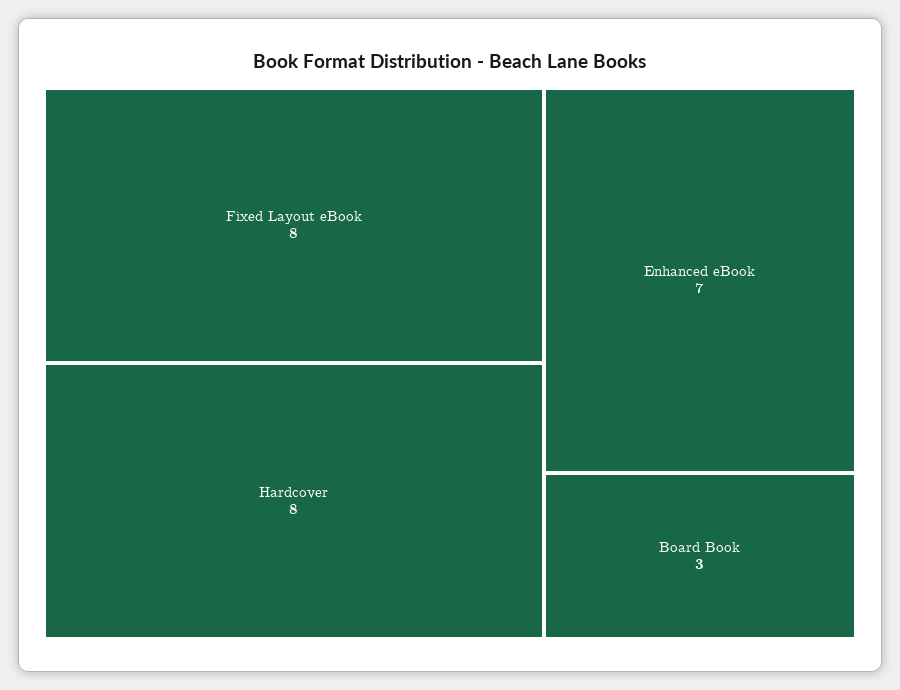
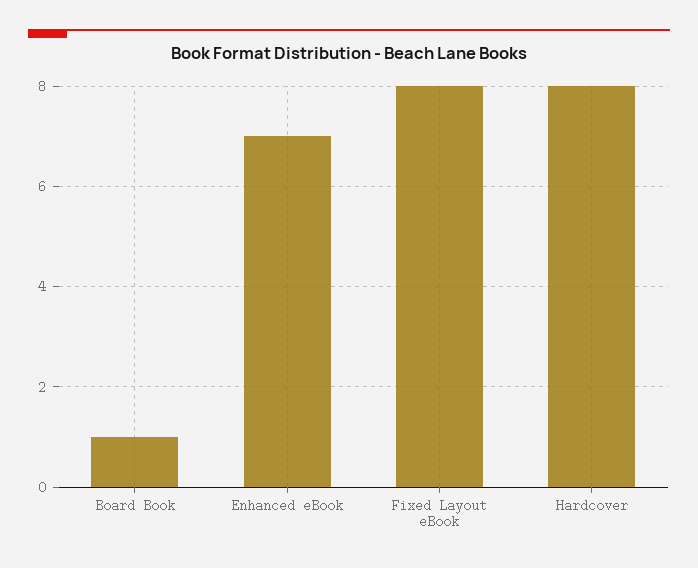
Board Book: 3 -> 1

